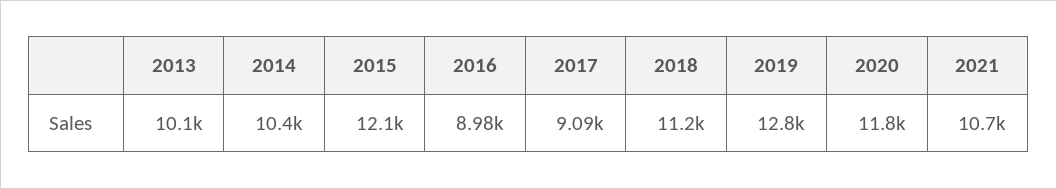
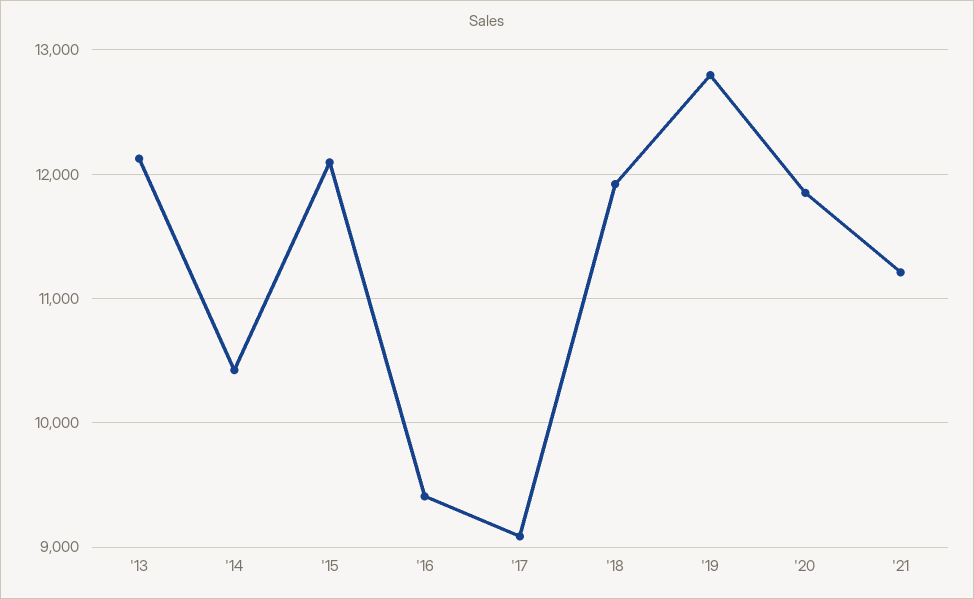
2013: 10100 -> 12100
2016: 8980 -> 9400
2018: 11200 -> 11900
2021: 10700 -> 11200

